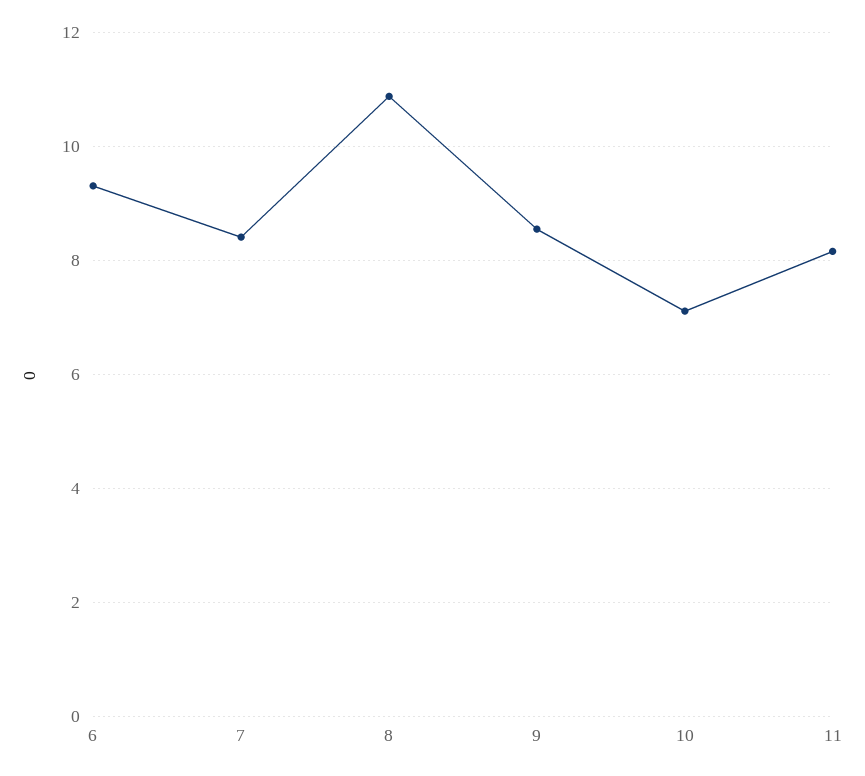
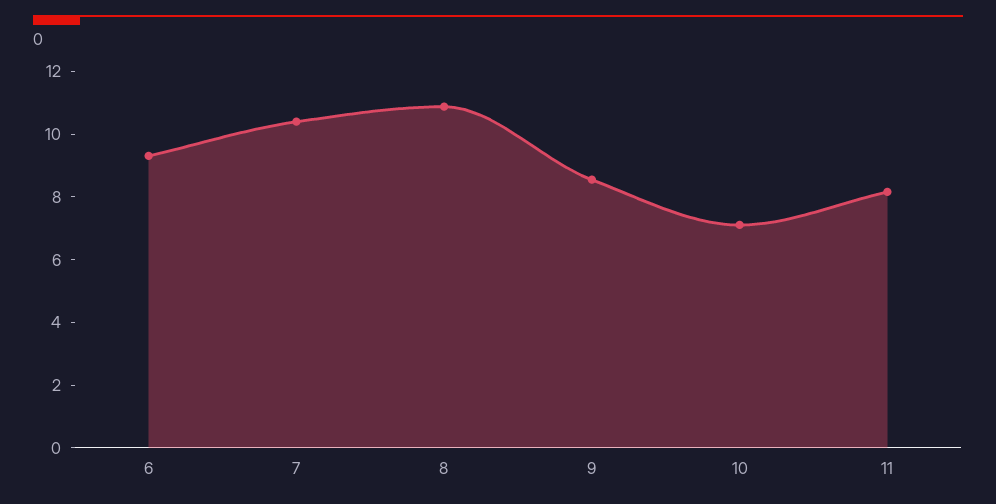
7: 8.4 -> 10.5

